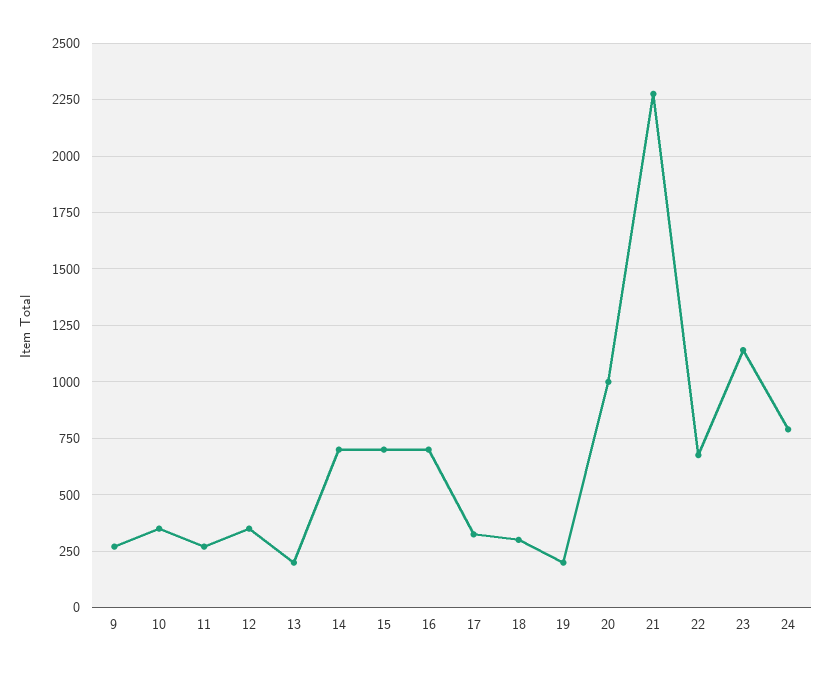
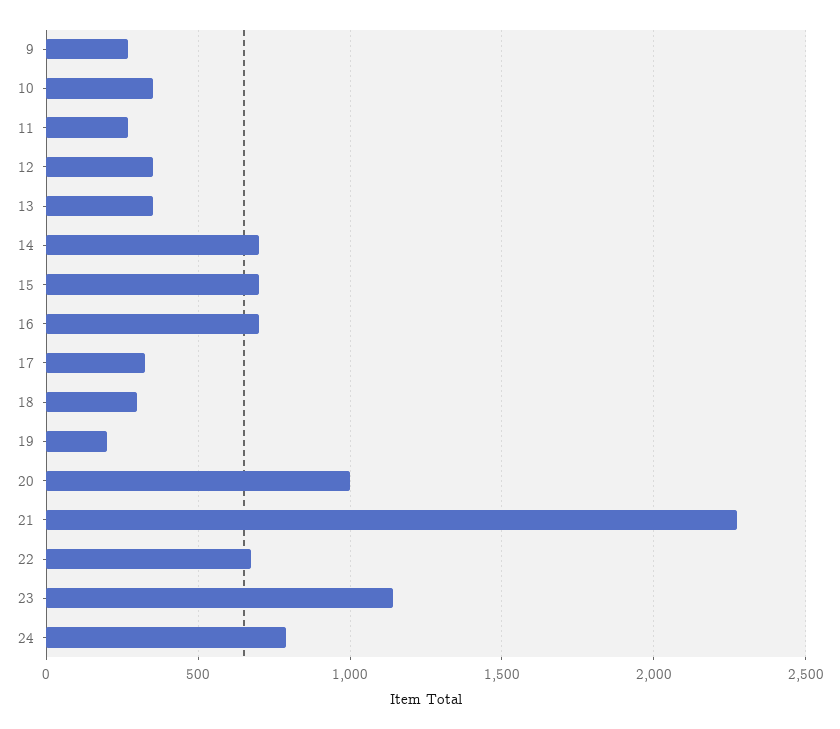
13: 200 -> 350

